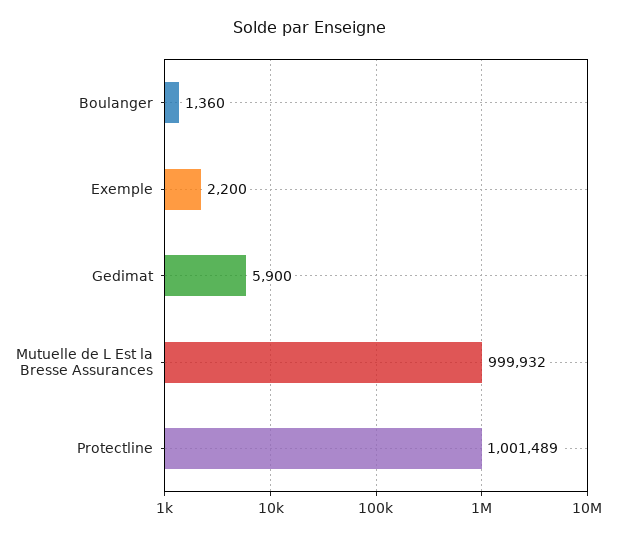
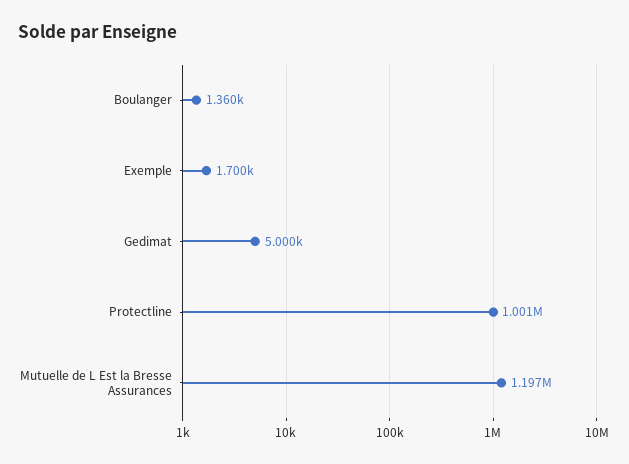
Exemple: 2200 -> 1700
Gedimat: 5900 -> 5000
Mutuelle de L Est la Bresse Assurances: 999932 -> 1197000

